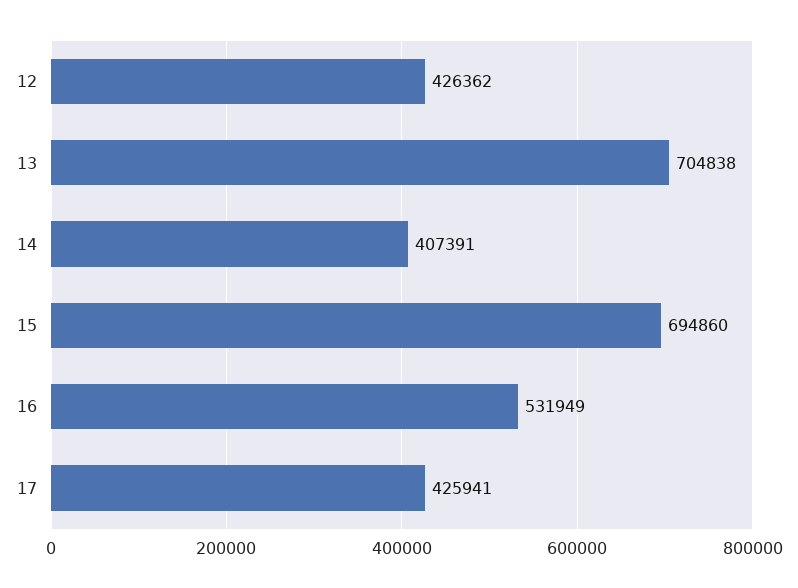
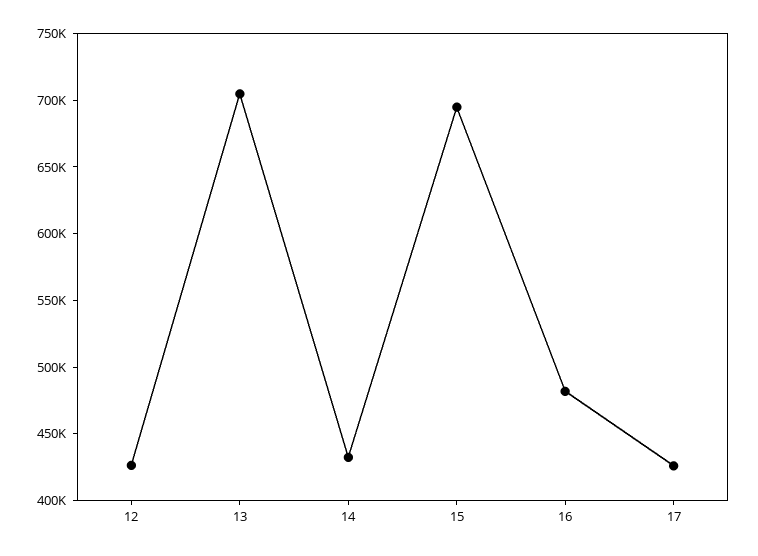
14: 407391 -> 430000
16: 531949 -> 480000

